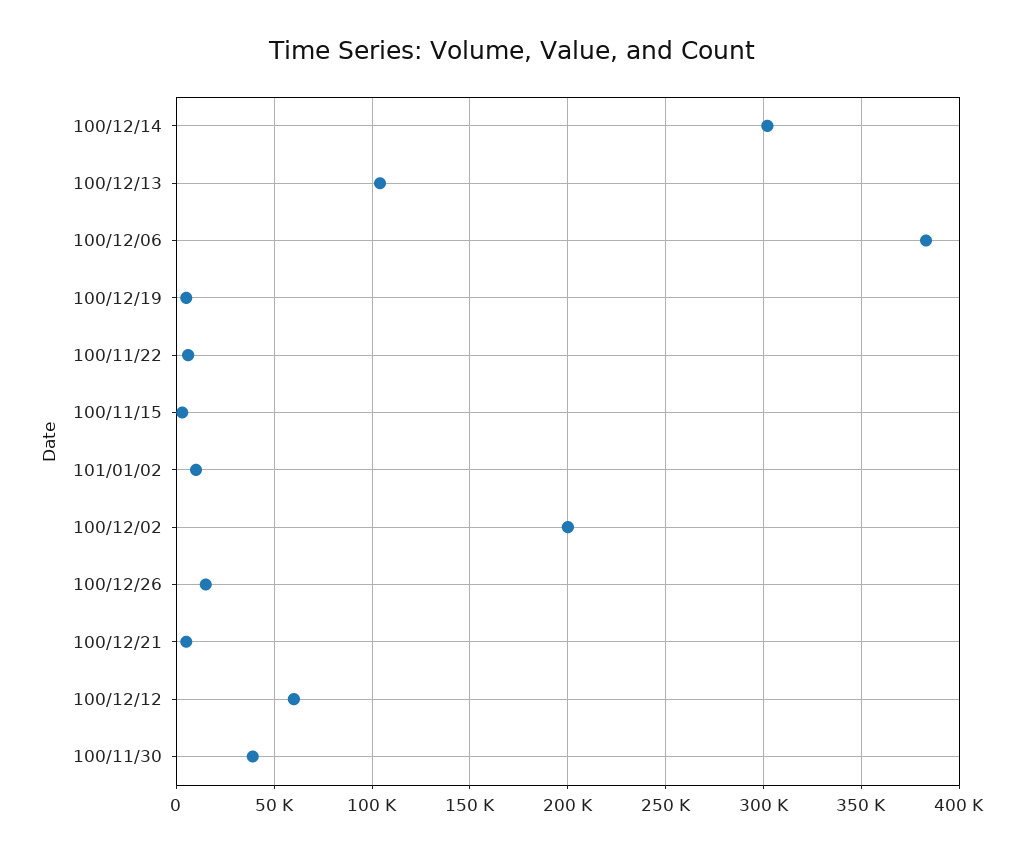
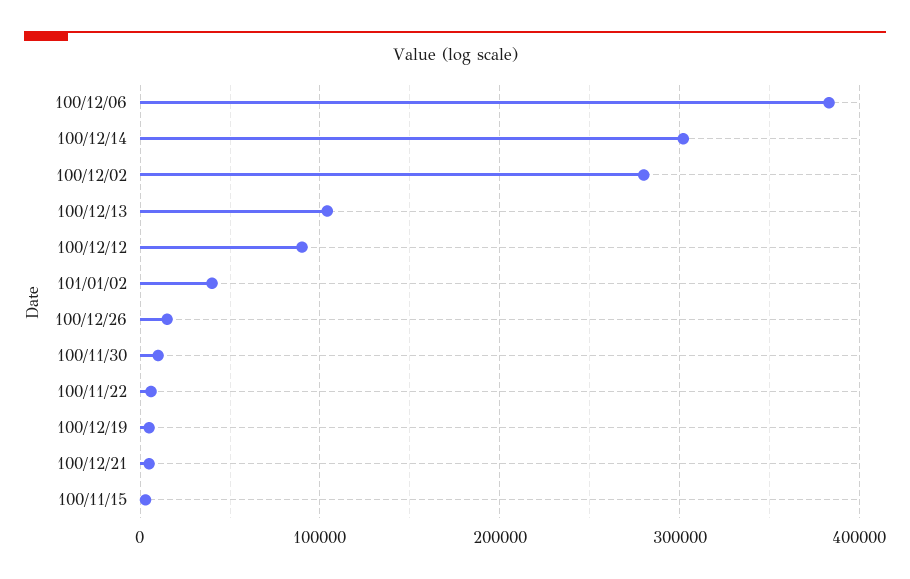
101/01/02: 10000 -> 40000
100/12/02: 200000 -> 280000
100/12/12: 60000 -> 90000
100/11/30: 40000 -> 10000

